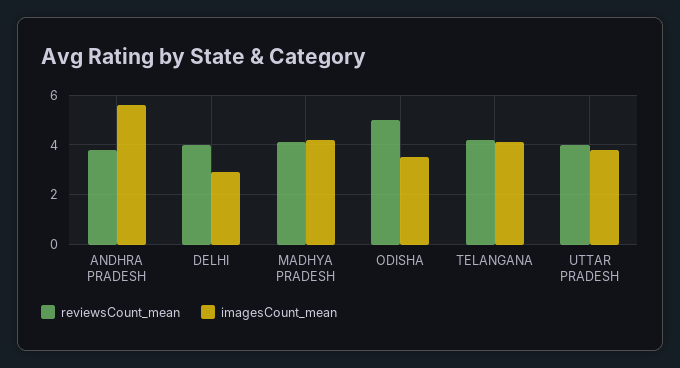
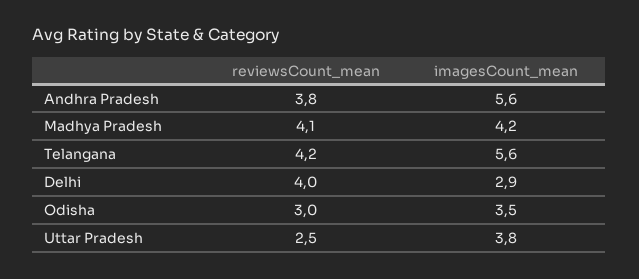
reviewsCount_mean, ODISHA: 5 -> 3
imagesCount_mean, TELANGANA: 4 -> 5.6
reviewsCount_mean, UTTAR PRADESH: 4 -> 2.5

